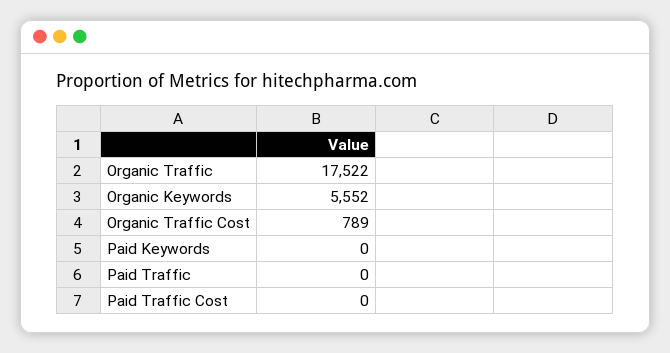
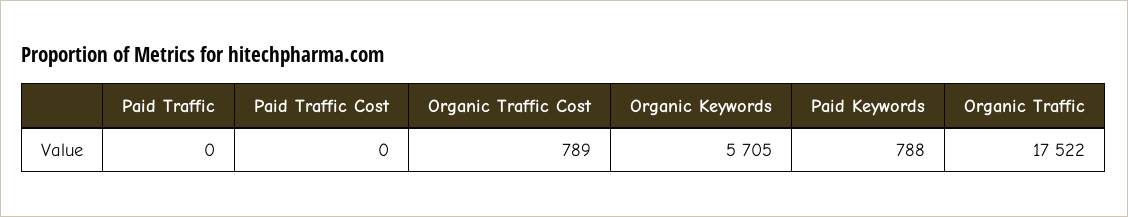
Organic Keywords: 5552 -> 5705
Paid Keywords: 0 -> 788

